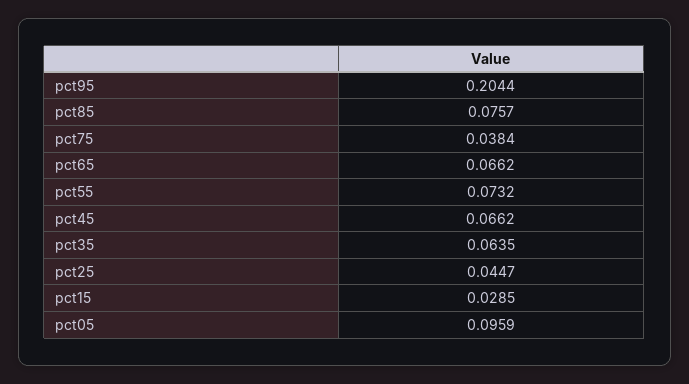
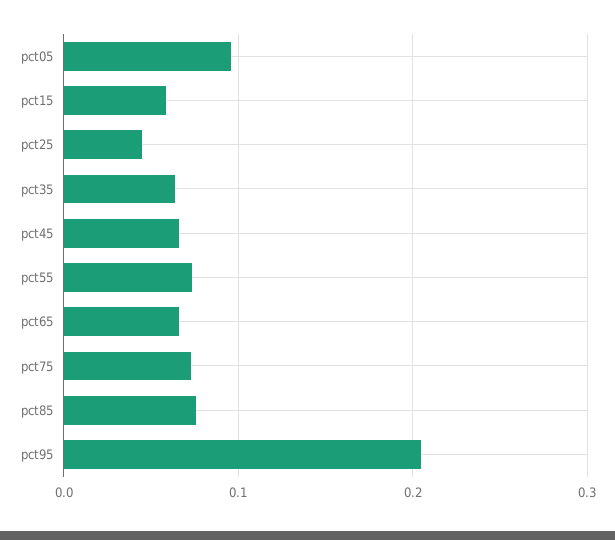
pct75: 0.0384 -> 0.07
pct15: 0.0285 -> 0.06

